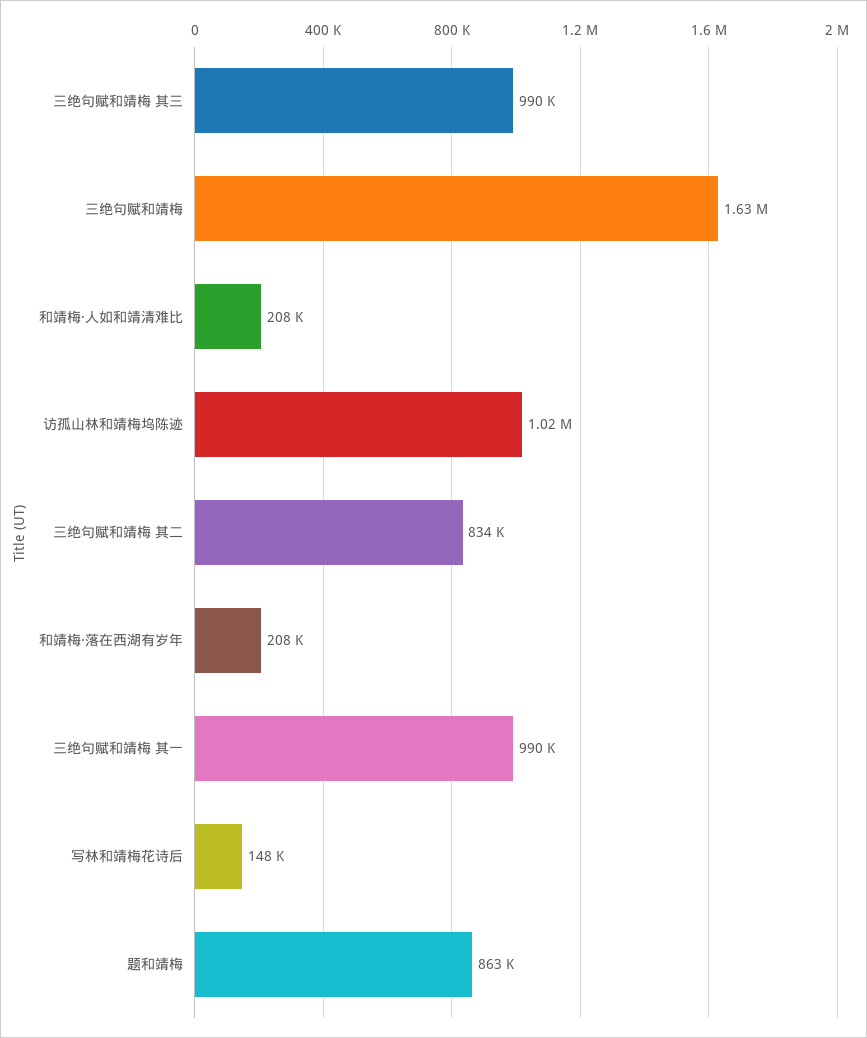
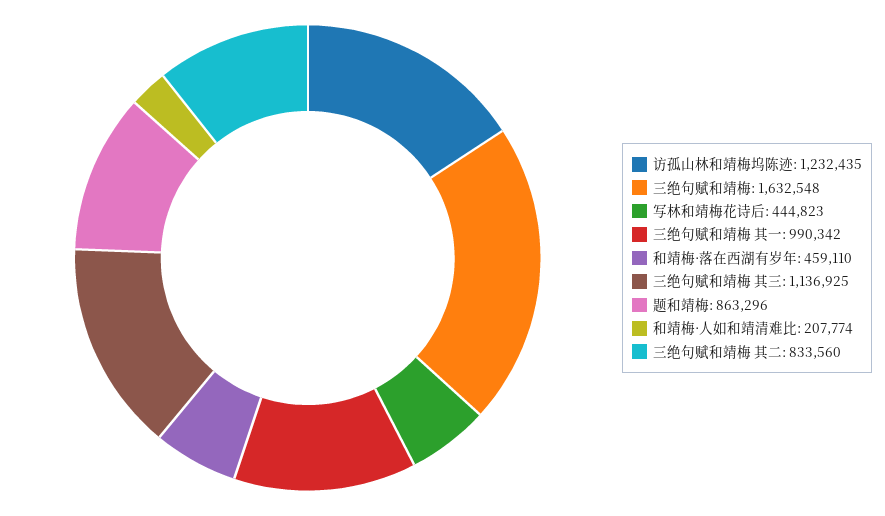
三绝句赋和靖梅 其三: 990000 -> 1136925
访孤山林和靖梅坞陈迹: 1020000 -> 1232435
和靖梅·落在西湖有岁年: 208000 -> 459110
写林和靖梅花诗后: 148000 -> 444823

